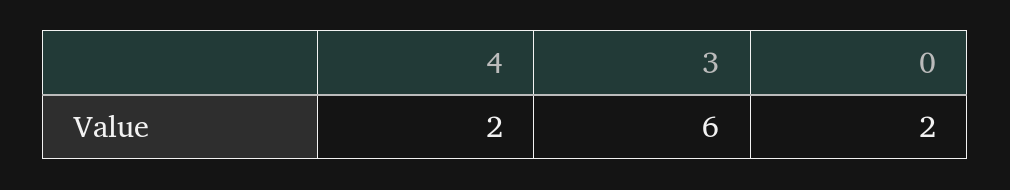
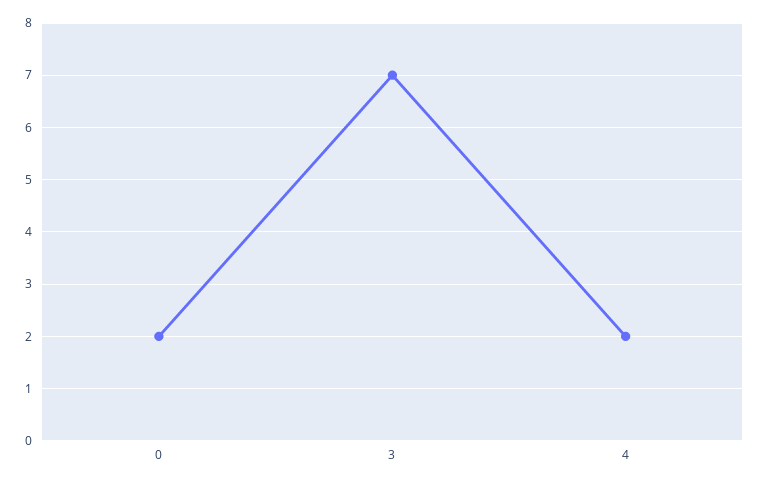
3: 6 -> 7

